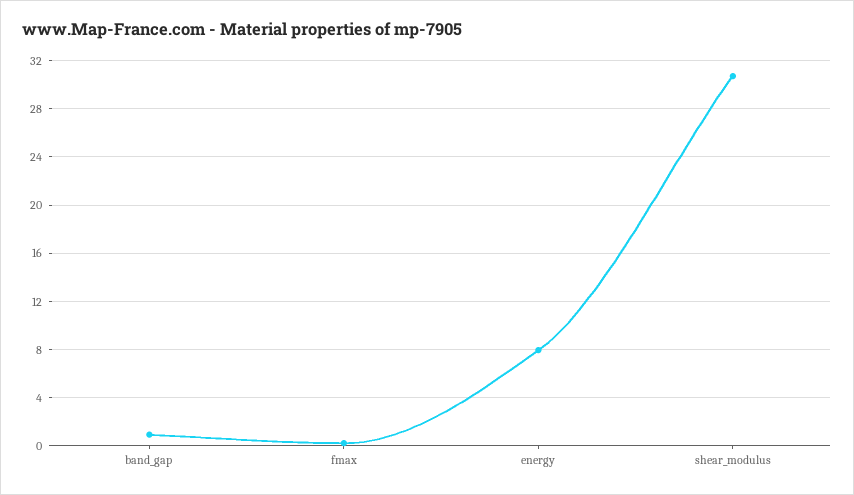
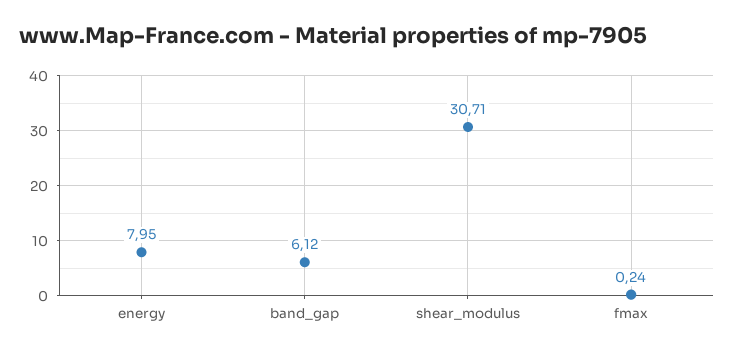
band_gap: 1 -> 6.12

